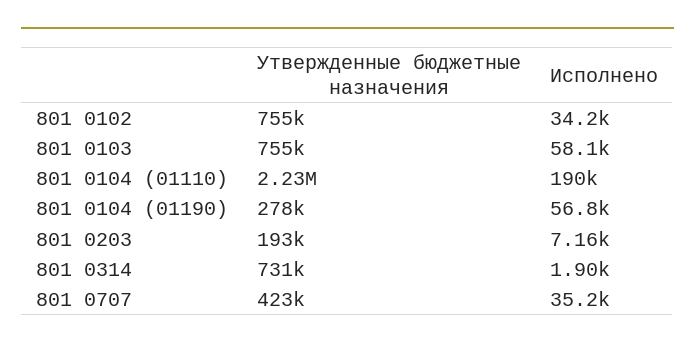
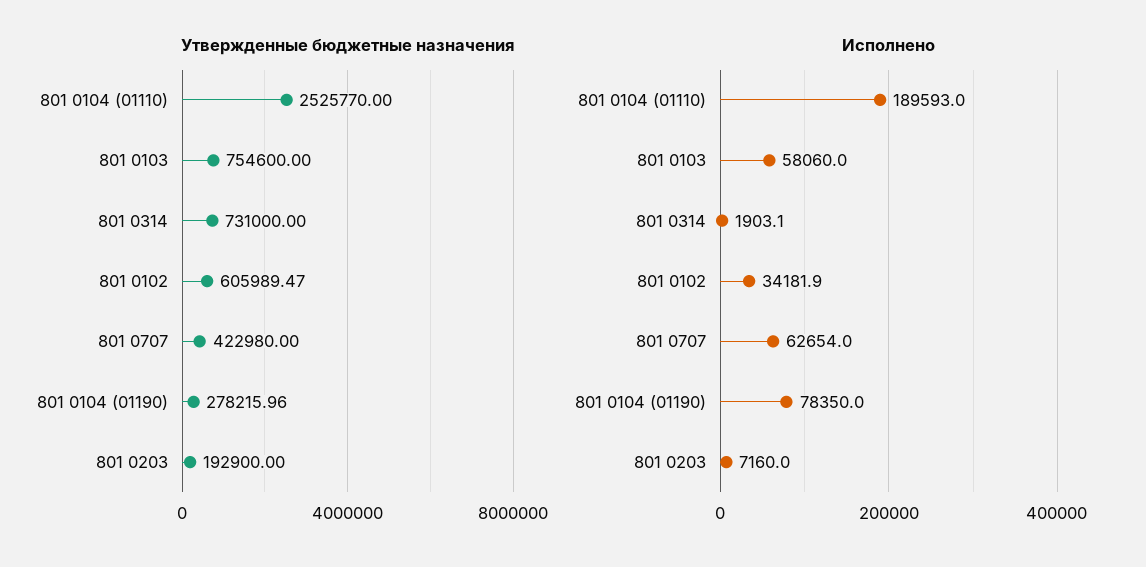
Утвержденные бюджетные назначения, 801 0102: 755000 -> 605989.47
Утвержденные бюджетные назначения, 801 0104 (01110): 2230000 -> 2525770
Исполнено, 801 0104 (01190): 56800 -> 78350
Исполнено, 801 0707: 35200 -> 62654

